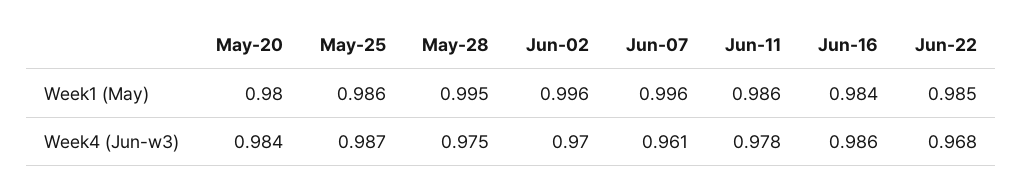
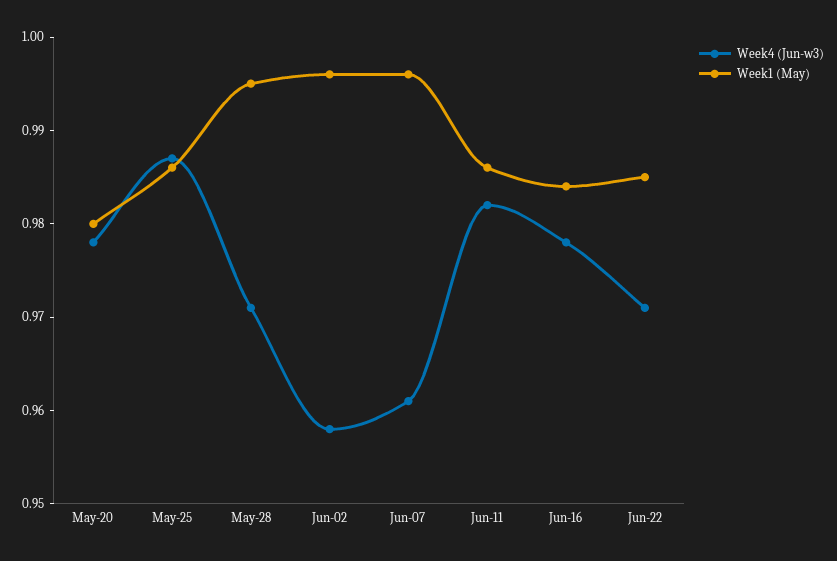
Week4 (Jun-w3), May-20: 0.984 -> 0.978
Week4 (Jun-w3), May-28: 0.975 -> 0.971
Week4 (Jun-w3), Jun-02: 0.97 -> 0.958
Week4 (Jun-w3), Jun-11: 0.978 -> 0.982
Week4 (Jun-w3), Jun-16: 0.986 -> 0.978
Week4 (Jun-w3), Jun-22: 0.968 -> 0.971

